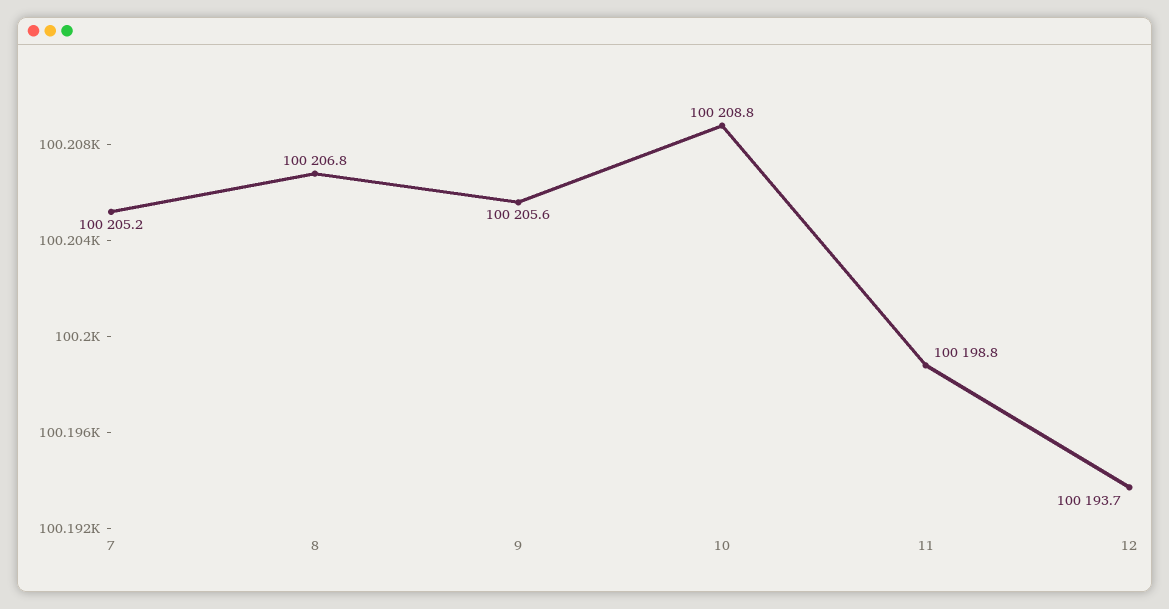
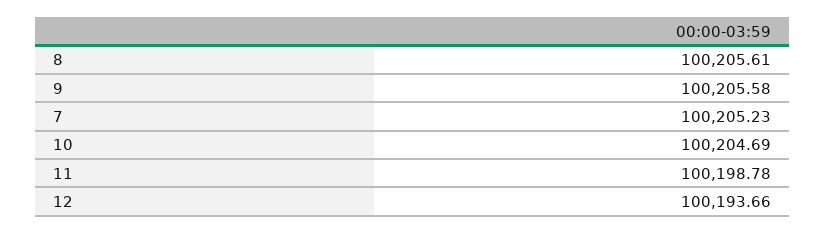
8: 100206.8 -> 100205.61
10: 100208.8 -> 100204.69

